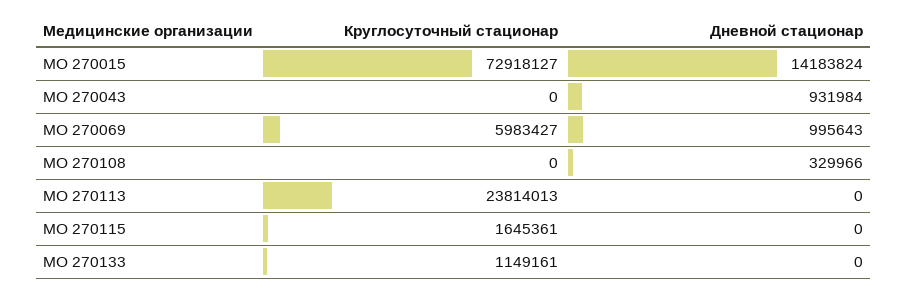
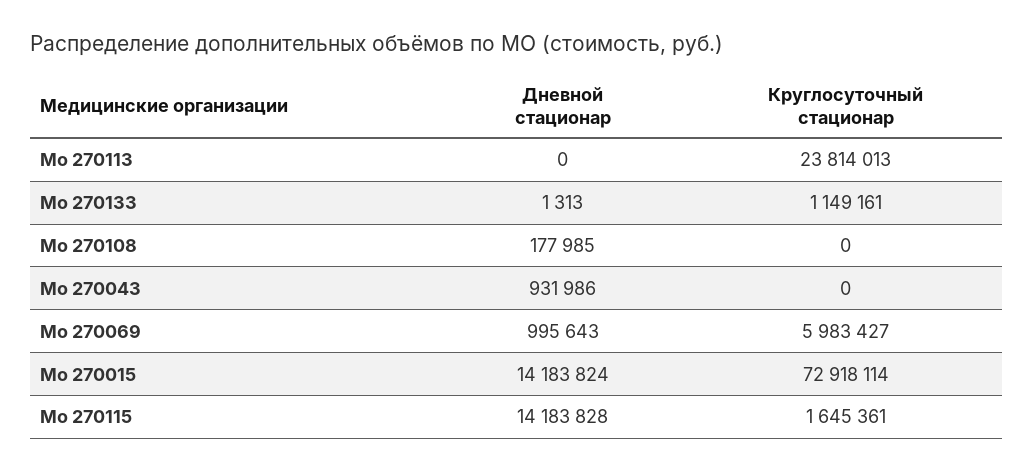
Круглосуточный стационар, МО 270015: 72918127 -> 72918114
Дневной стационар, МО 270043: 931984 -> 931986
Дневной стационар, МО 270108: 329966 -> 177985
Дневной стационар, МО 270115: 0 -> 14183828
Дневной стационар, МО 270133: 0 -> 1313

